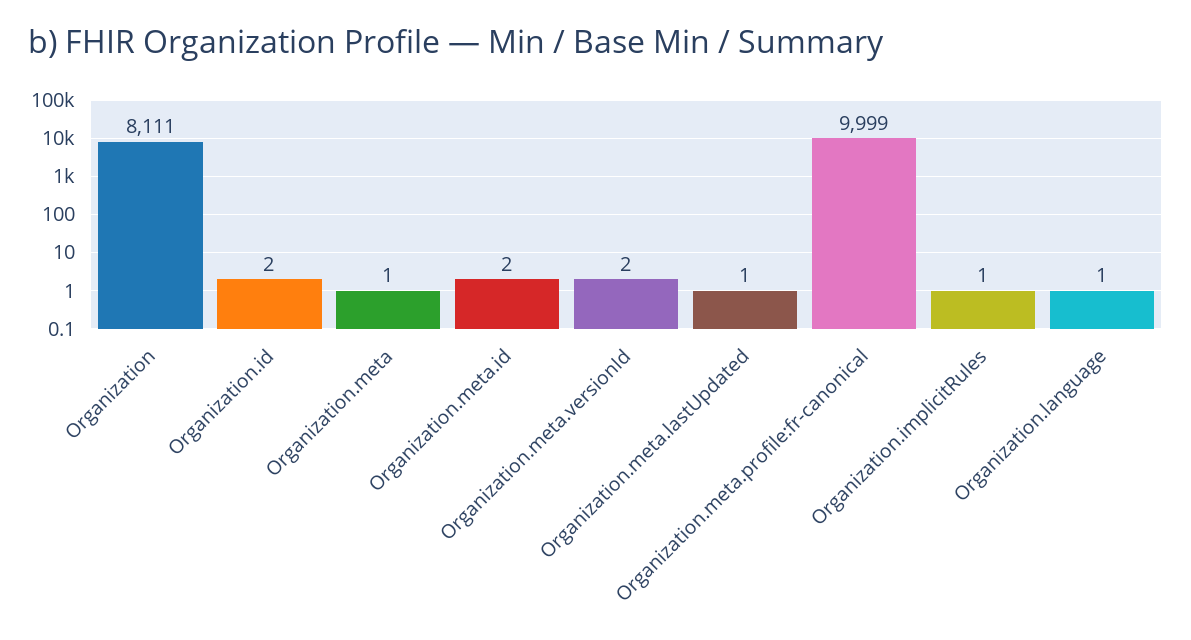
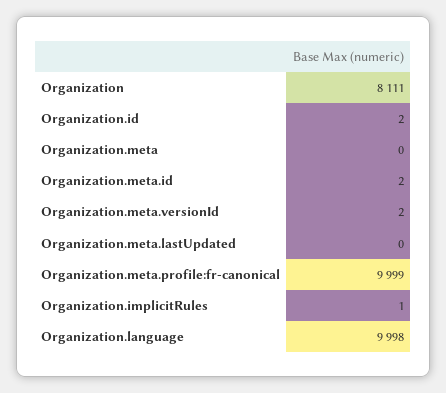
Organization.meta: 1 -> 0
Organization.meta.lastUpdated: 1 -> 0
Organization.language: 1 -> 9998

